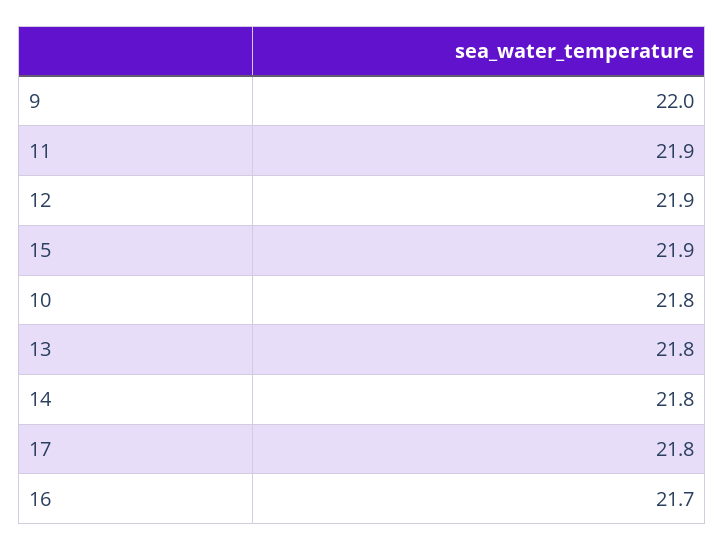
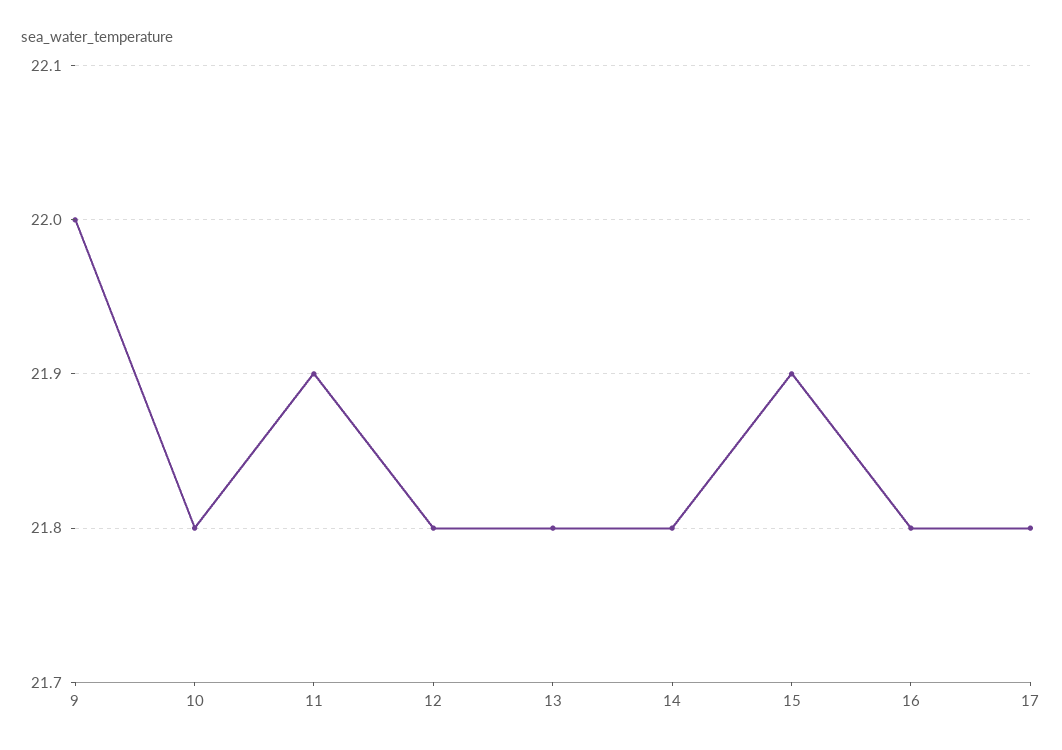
12: 21.9 -> 21.8
16: 21.7 -> 21.8

